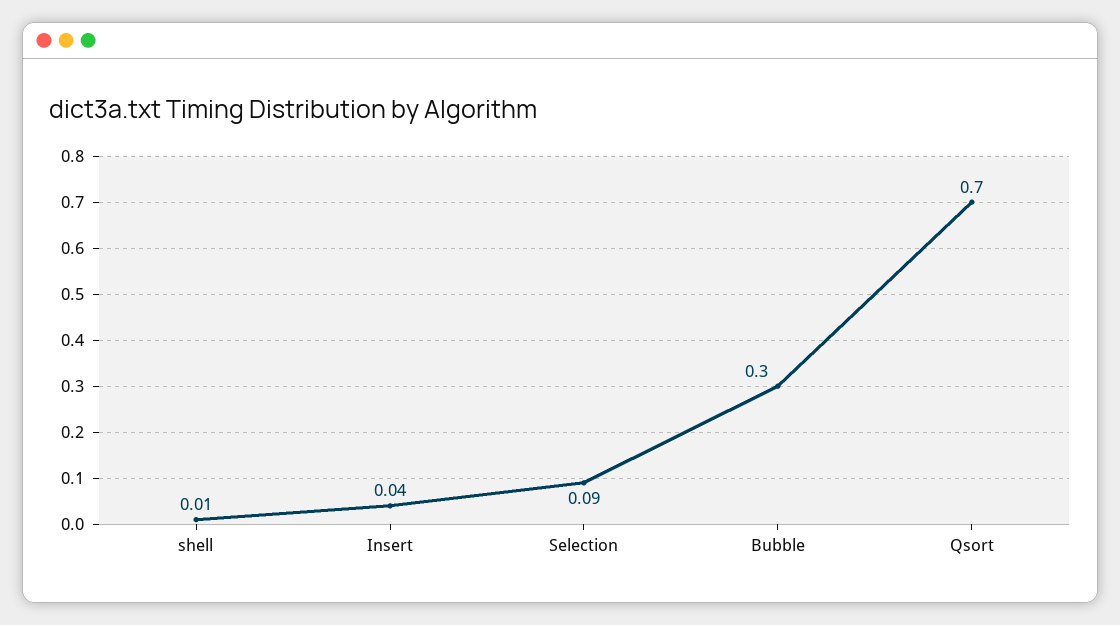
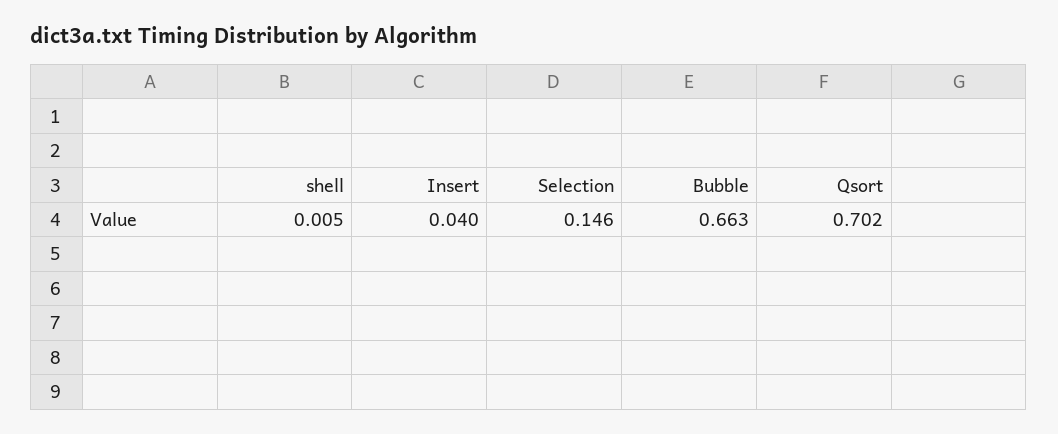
Selection: 0.09 -> 0.146
Bubble: 0.3 -> 0.663

